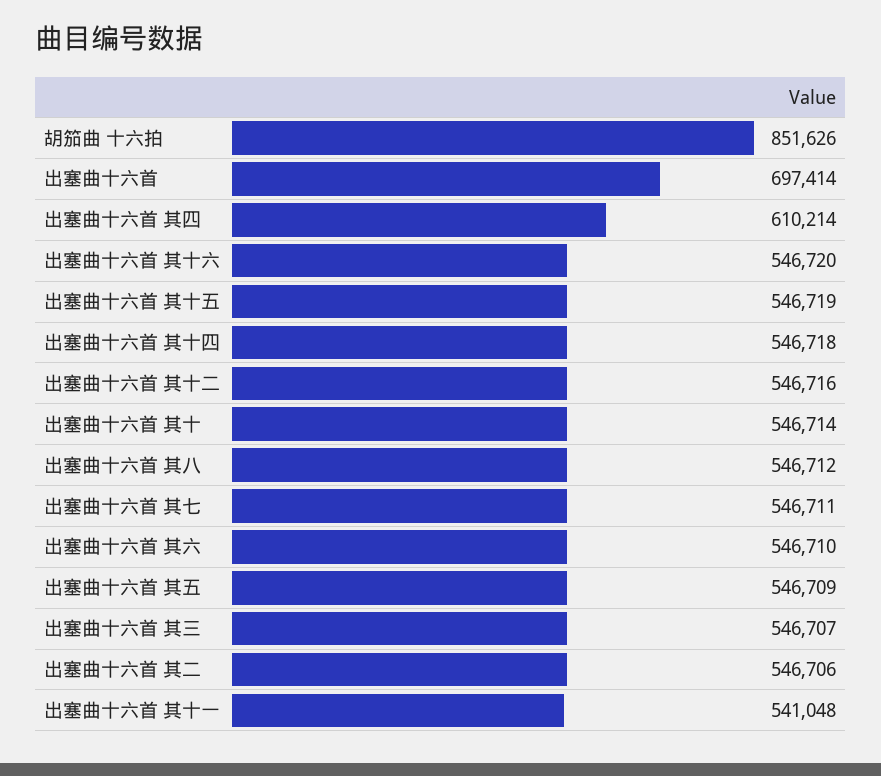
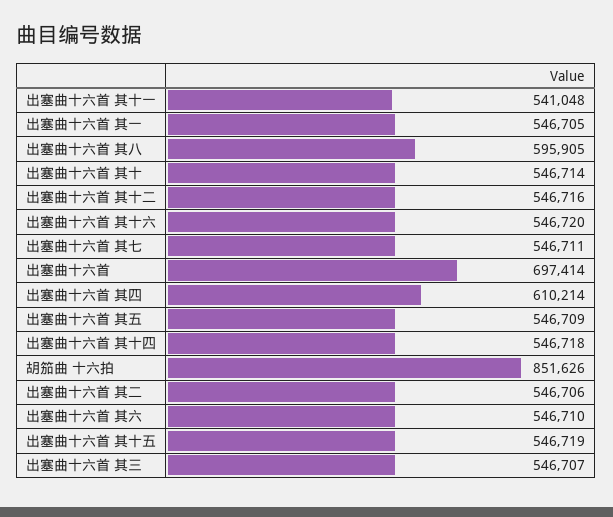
出塞曲十六首 其八: 546712 -> 595905
出塞曲十六首 其一: none -> 546705

